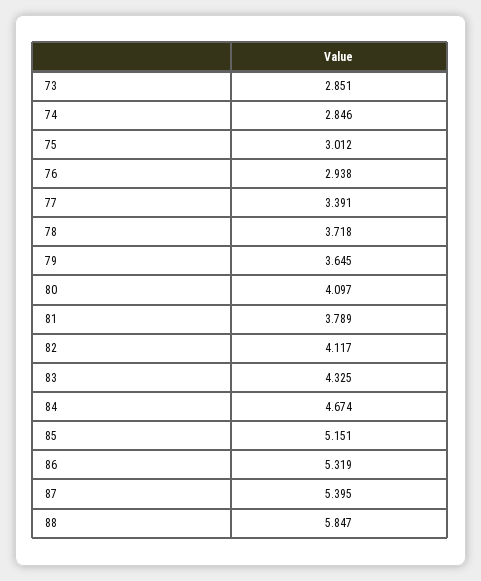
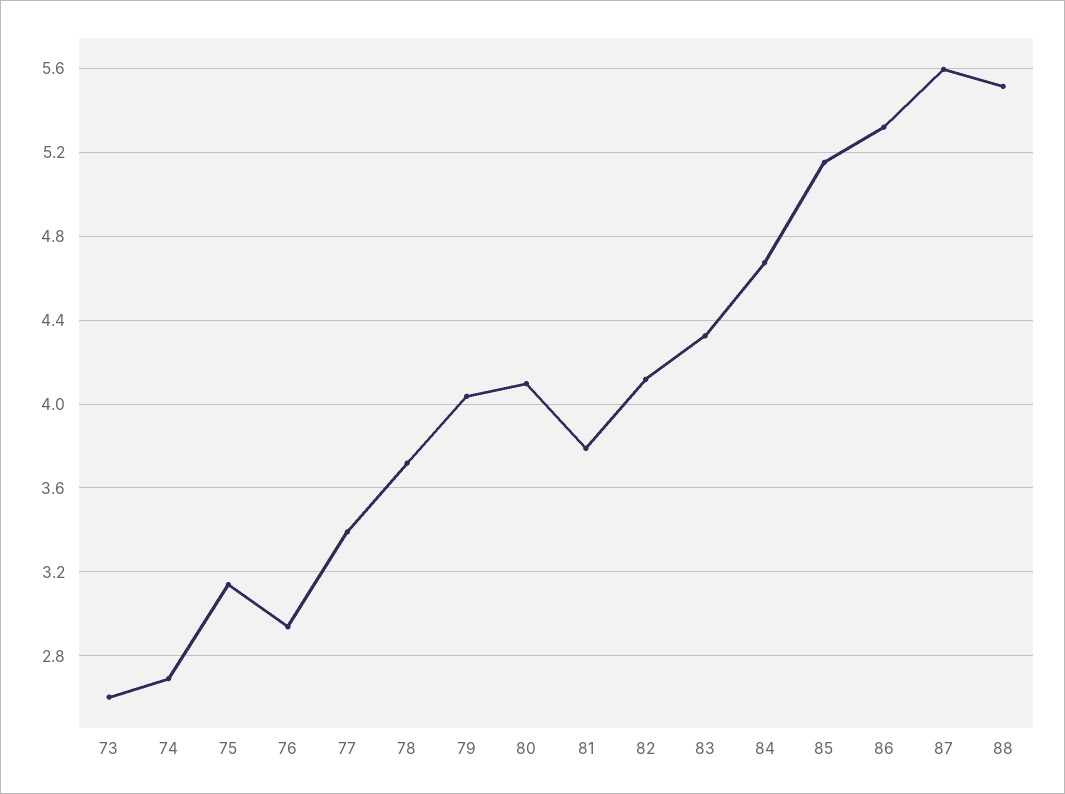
73: 2.851 -> 2.6
74: 2.846 -> 2.7
75: 3.012 -> 3.15
79: 3.645 -> 4.05
87: 5.395 -> 5.6
88: 5.847 -> 5.5

